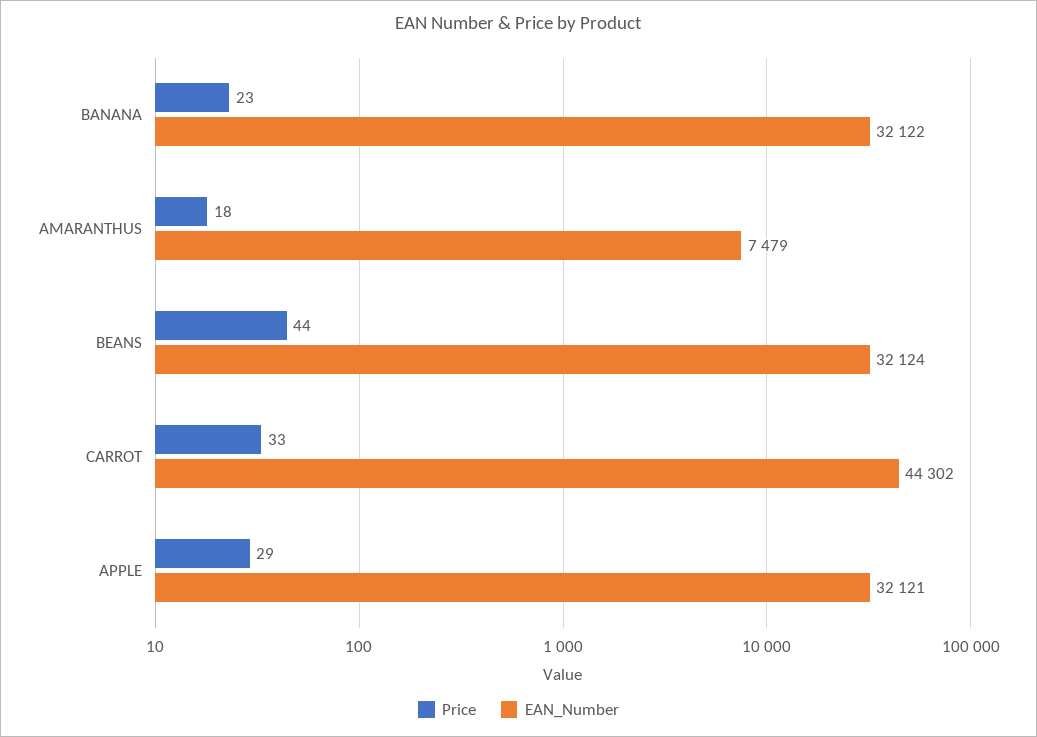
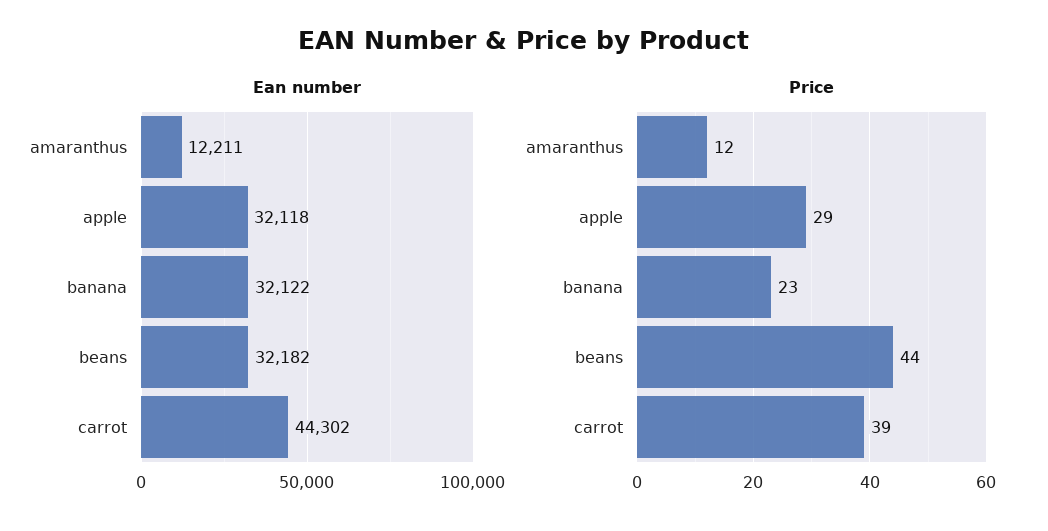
Price, AMARANTHUS: 18 -> 12
EAN_Number, AMARANTHUS: 7479 -> 12211
EAN_Number, BEANS: 32124 -> 32182
Price, CARROT: 33 -> 39
EAN_Number, APPLE: 32121 -> 32118

